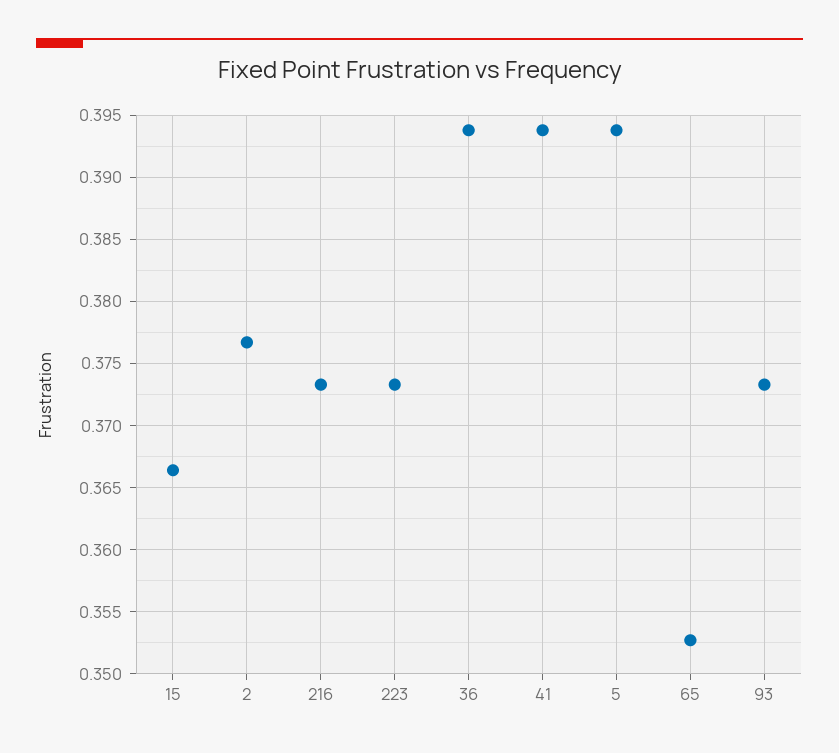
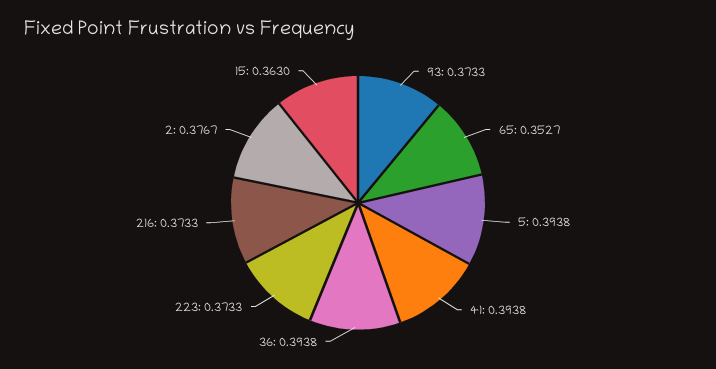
15: 0.3665 -> 0.363

